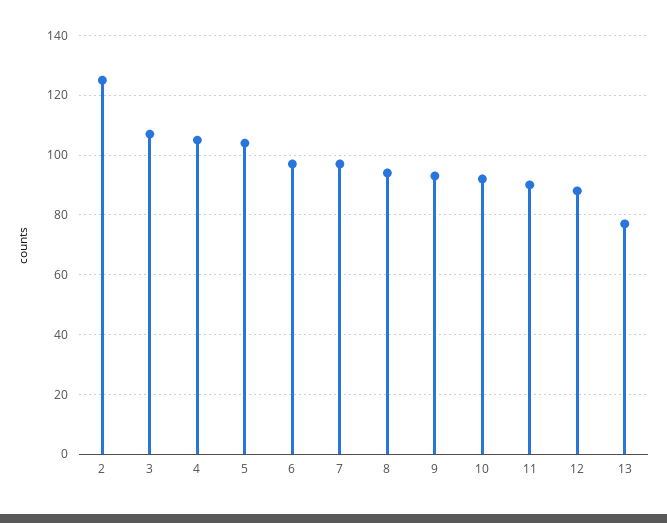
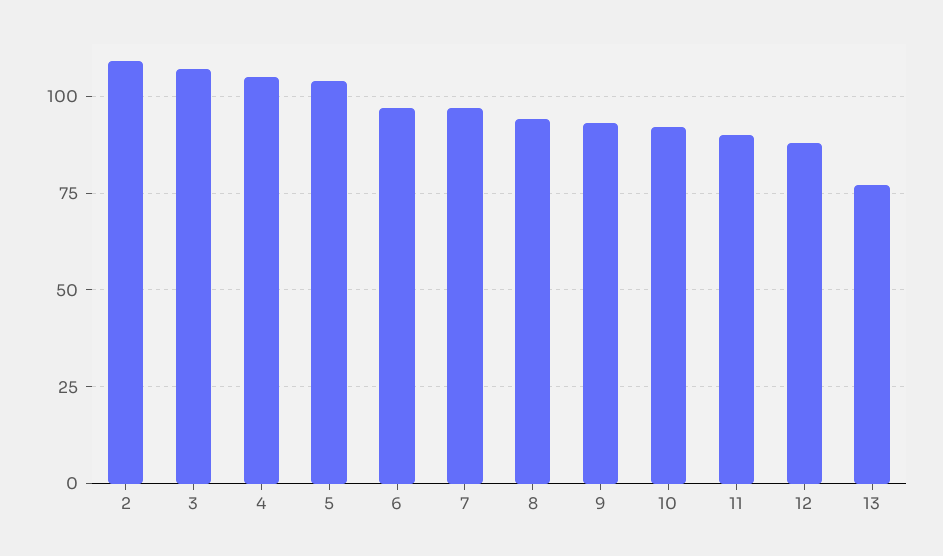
2: 125 -> 110

